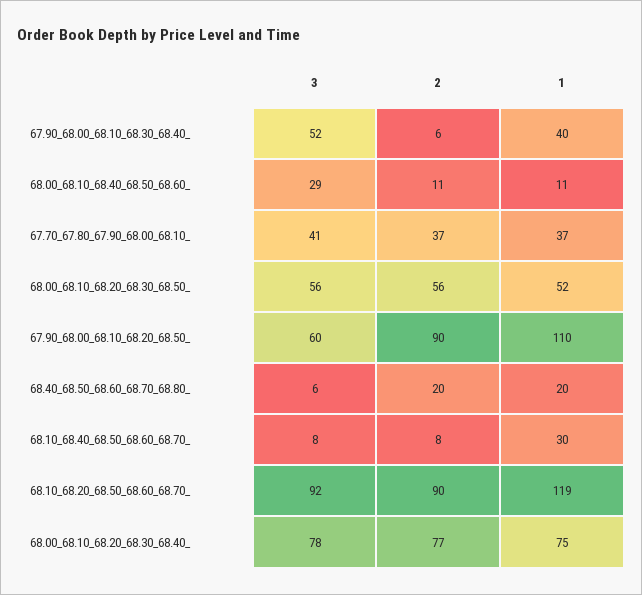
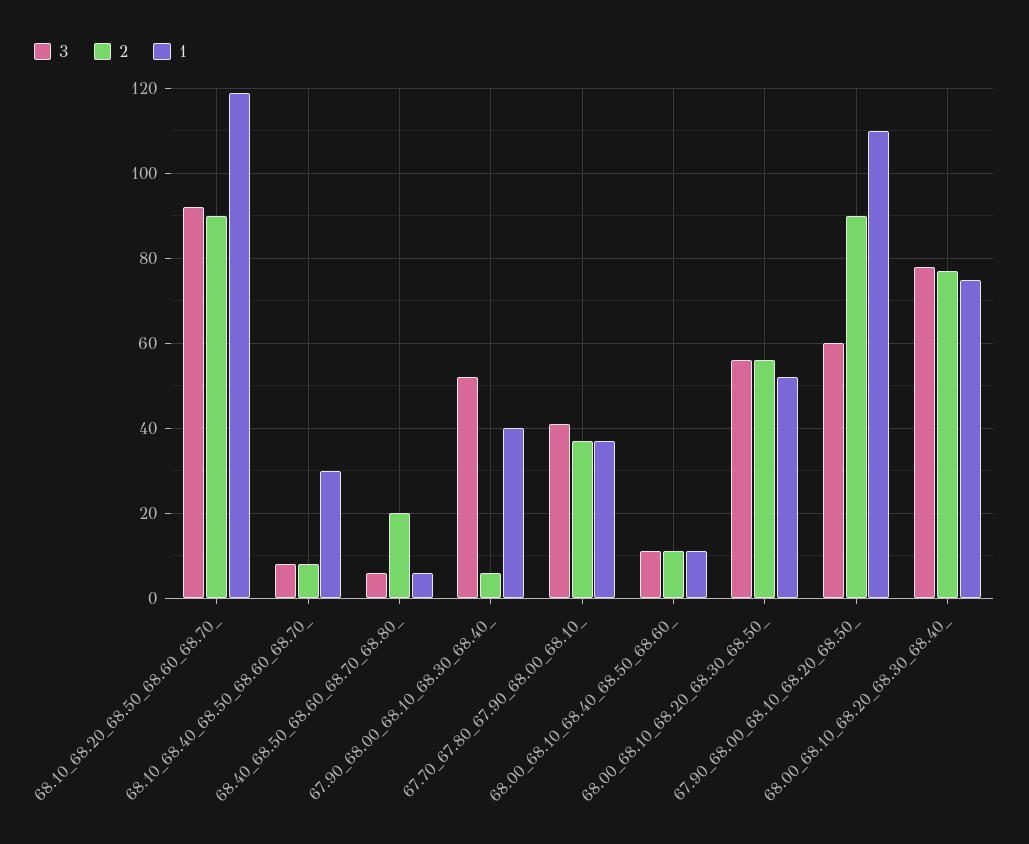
3, 68.00_68.10_68.40_68.50_68.60_: 29 -> 10
1, 68.40_68.50_68.60_68.70_68.80_: 20 -> 5

